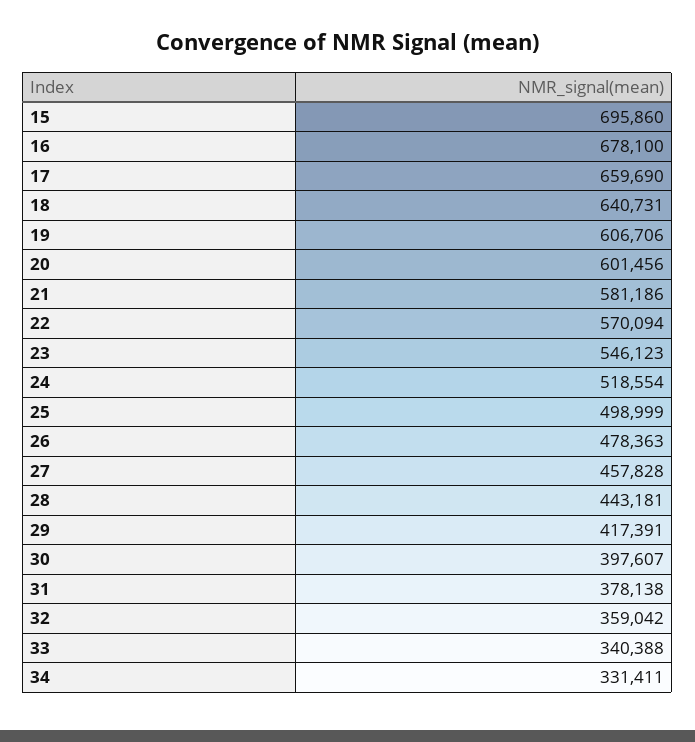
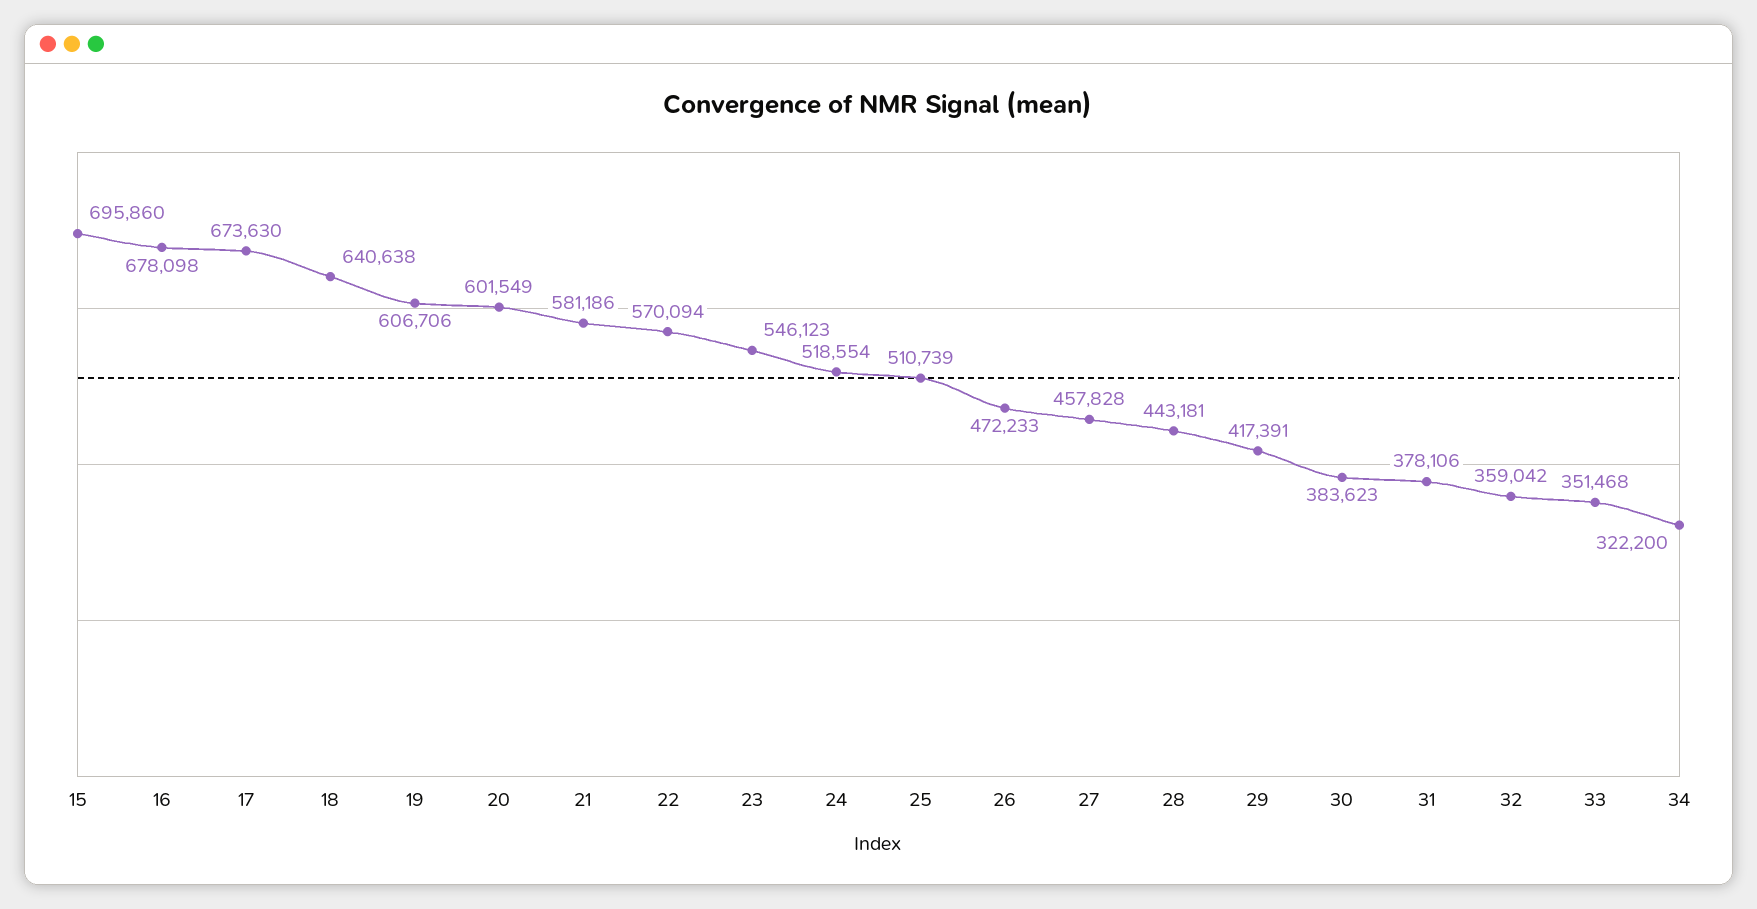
16: 678100 -> 678098
17: 659690 -> 673630
18: 640731 -> 640638
20: 601456 -> 601549
25: 498999 -> 510739
26: 478363 -> 472233
30: 397607 -> 383623
31: 378138 -> 378106
33: 340388 -> 351468
34: 331411 -> 322200

